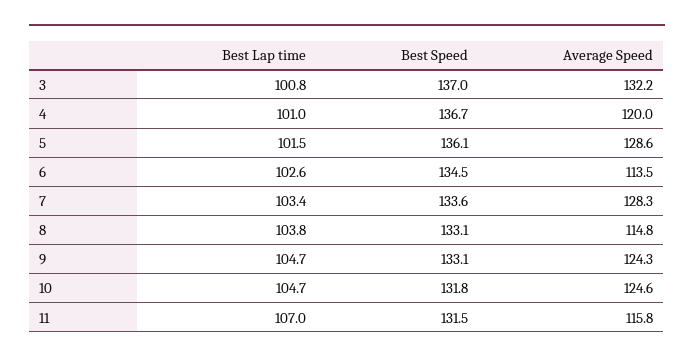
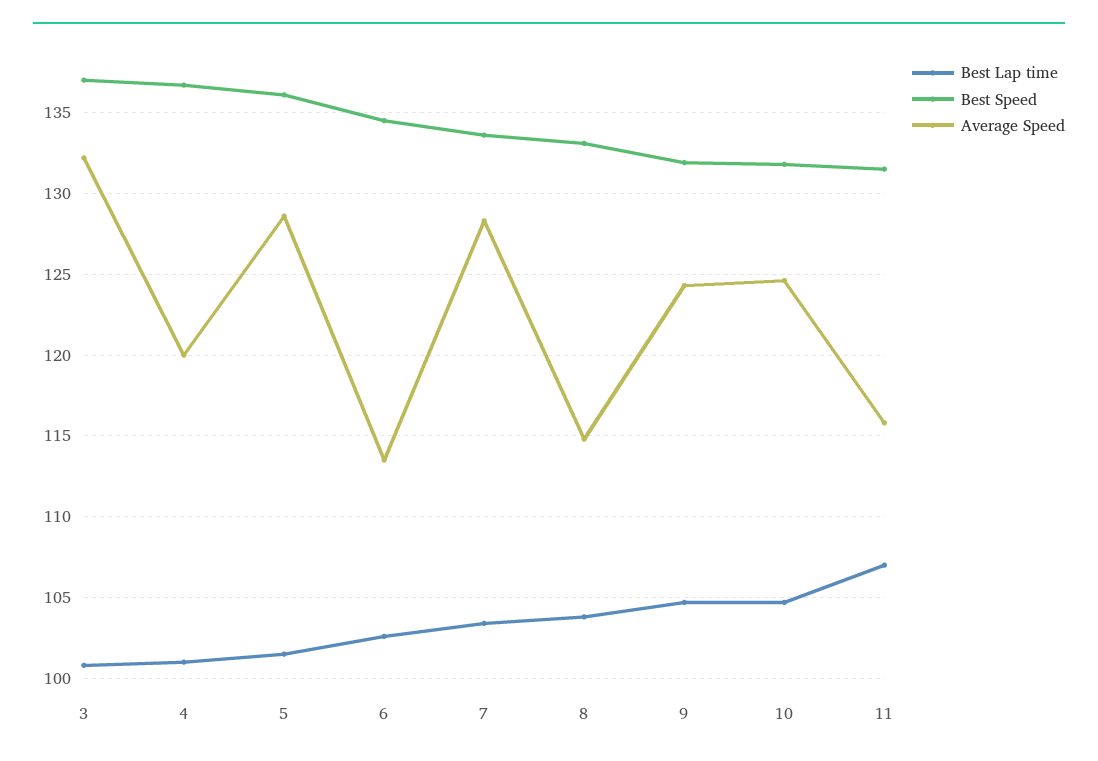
Best Speed, 9: 133.1 -> 132

